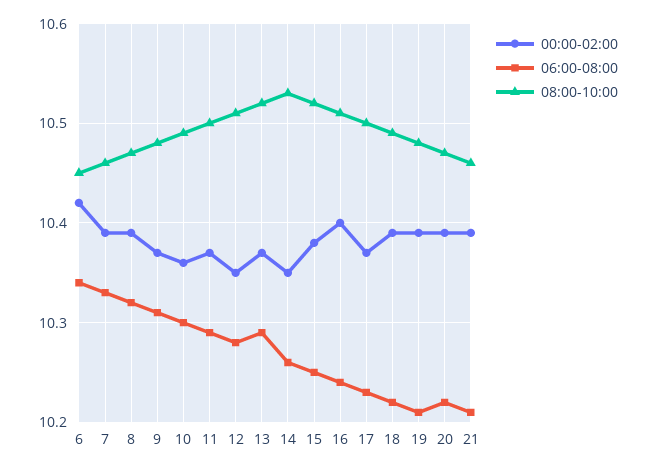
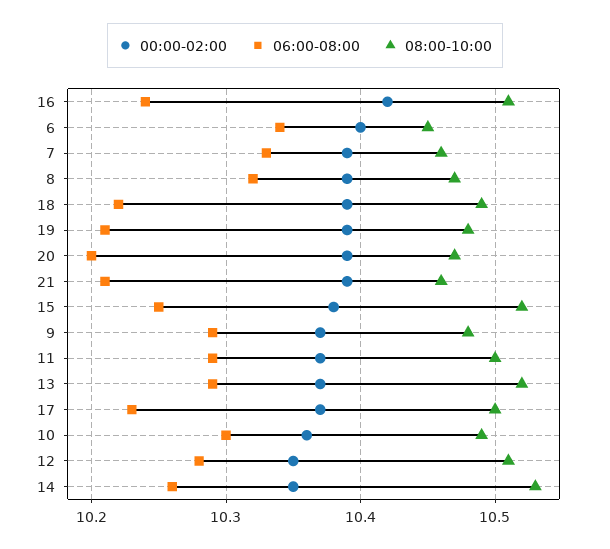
00:00-02:00, 6: 10.42 -> 10.4
06:00-08:00, 9: 10.31 -> 10.29
00:00-02:00, 16: 10.4 -> 10.42
06:00-08:00, 20: 10.22 -> 10.2

